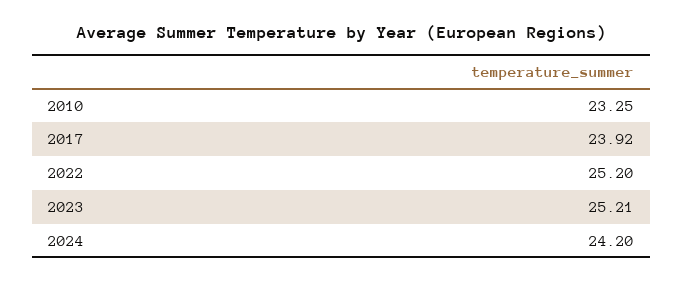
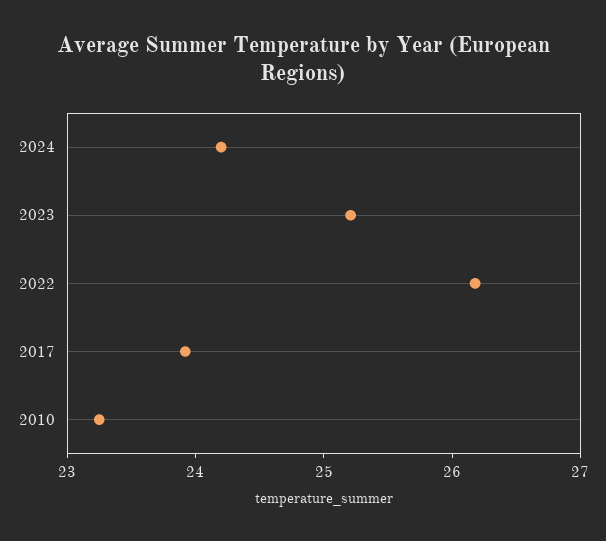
2022: 25.2 -> 26.2

